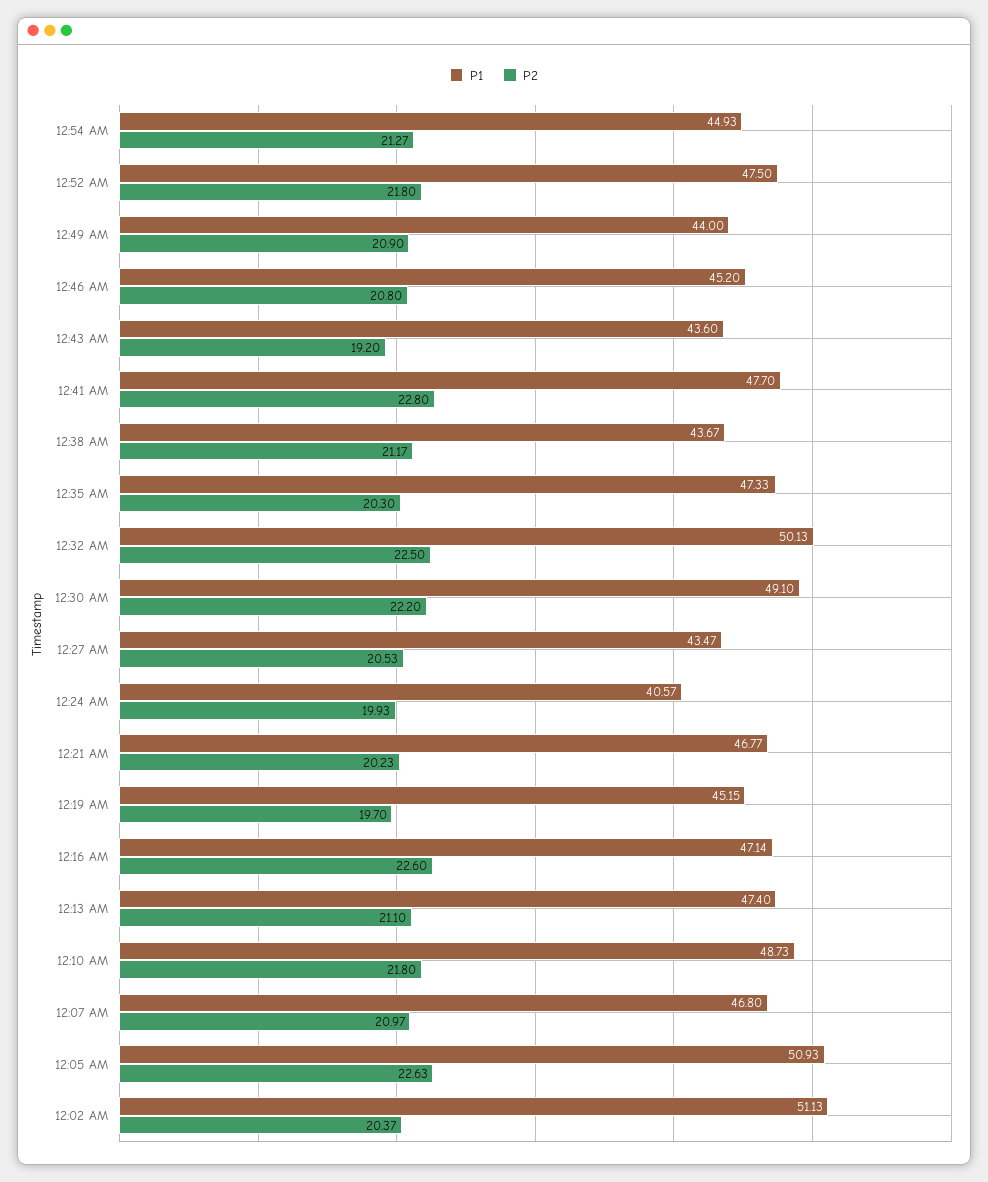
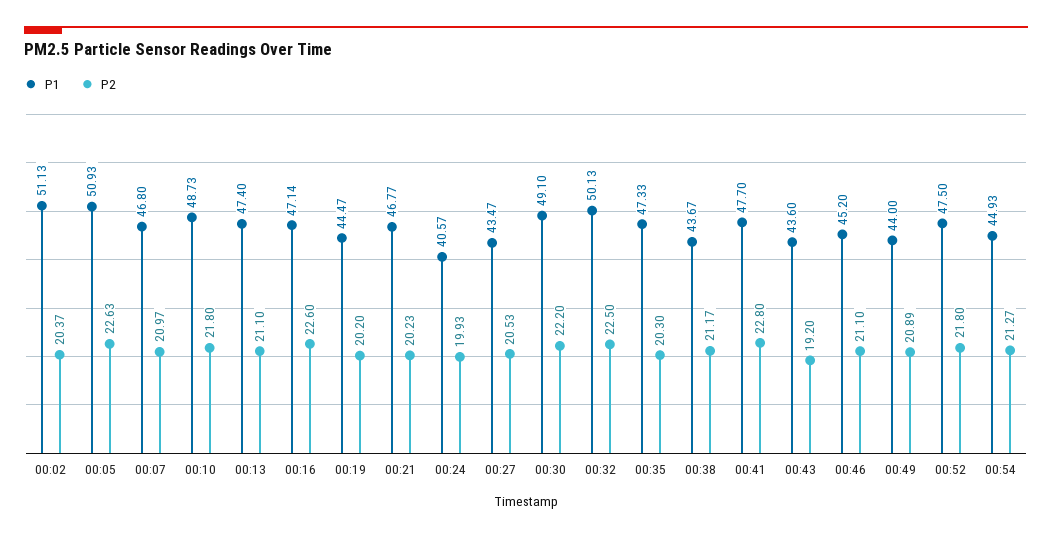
P2, 12:49 AM: 20.9 -> 20.89
P2, 12:46 AM: 20.8 -> 21.1
P1, 12:19 AM: 45.15 -> 44.47
P2, 12:19 AM: 19.7 -> 20.2

